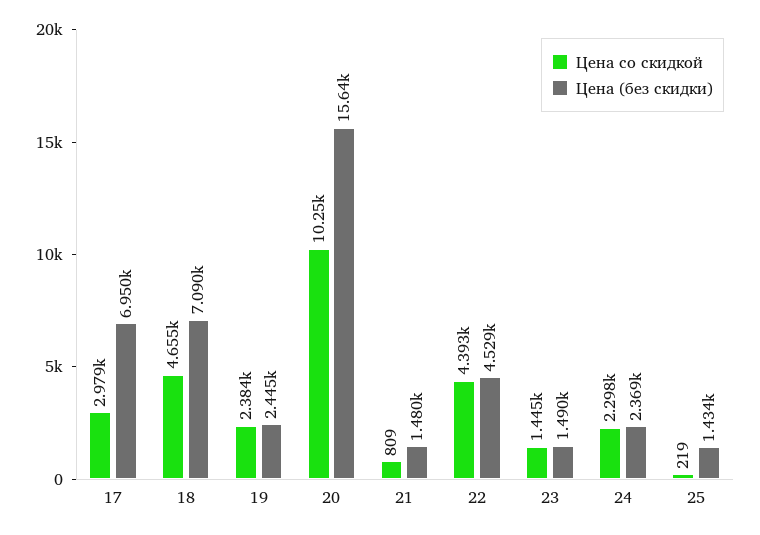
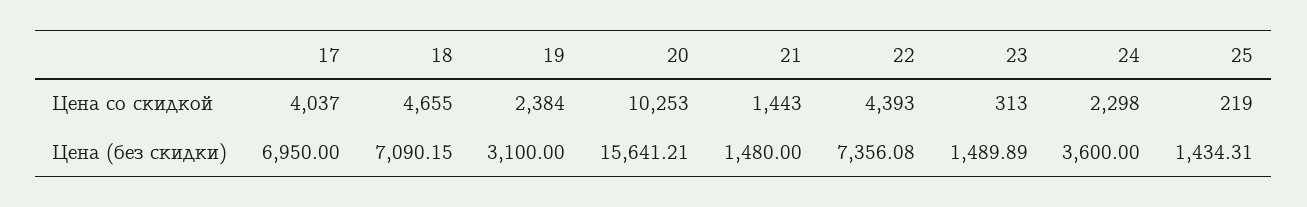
Цена со скидкой, 17: 2979 -> 4037
Цена (без скидки), 19: 2445 -> 3100
Цена со скидкой, 21: 809 -> 1443
Цена (без скидки), 22: 4529 -> 7356.08
Цена со скидкой, 23: 1445 -> 313
Цена (без скидки), 24: 2369 -> 3600

